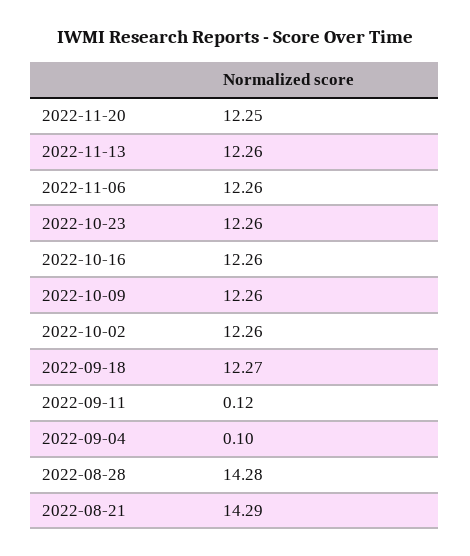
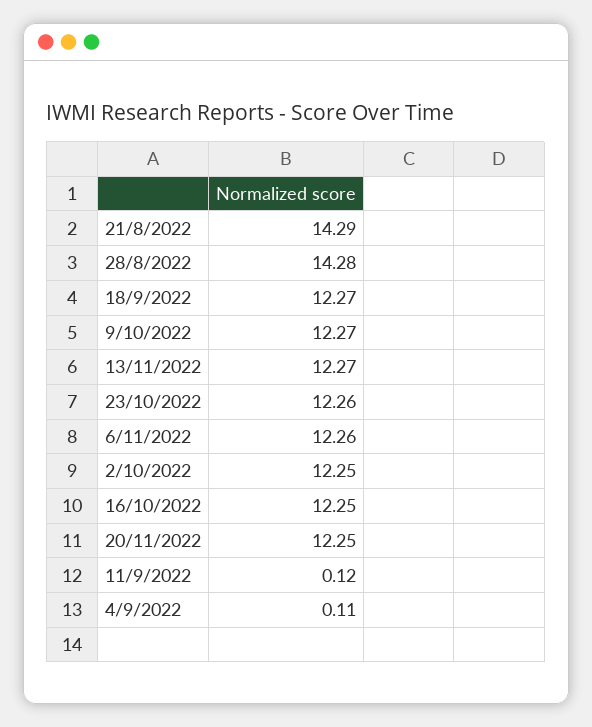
2022-11-13: 12.26 -> 12.27
2022-10-16: 12.26 -> 12.25
2022-10-09: 12.26 -> 12.27
2022-10-02: 12.26 -> 12.25
2022-09-04: 0.1 -> 0.11

